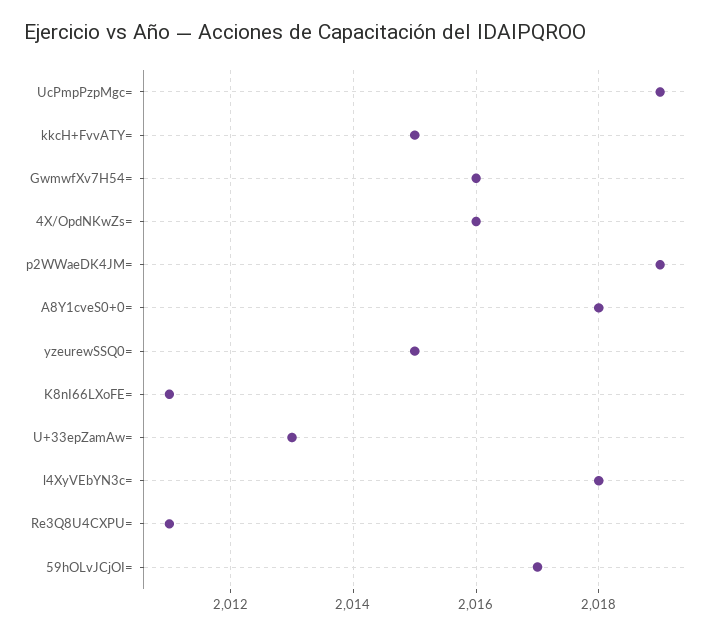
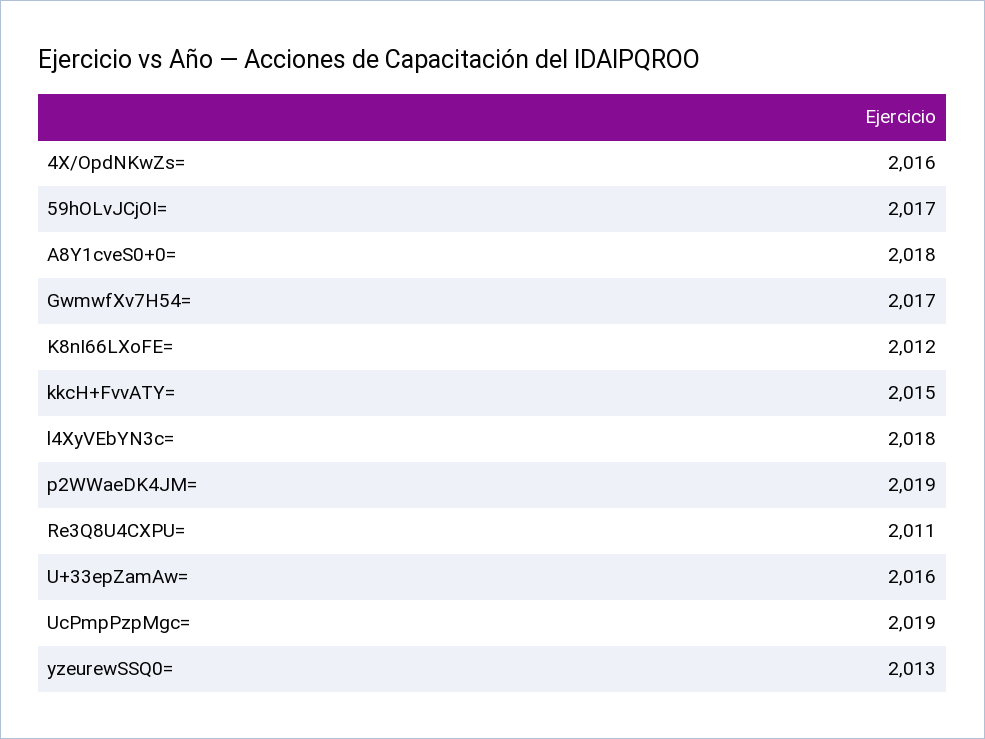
GwmwfXv7H54=: 2016 -> 2017
yzeurewSSQ0=: 2015 -> 2013
K8nI66LXoFE=: 2011 -> 2012
U+33epZamAw=: 2013 -> 2016

